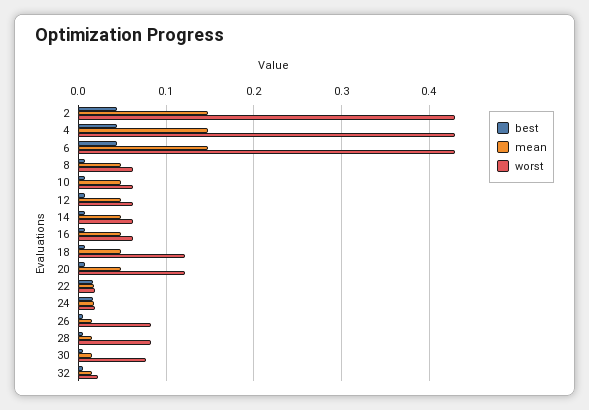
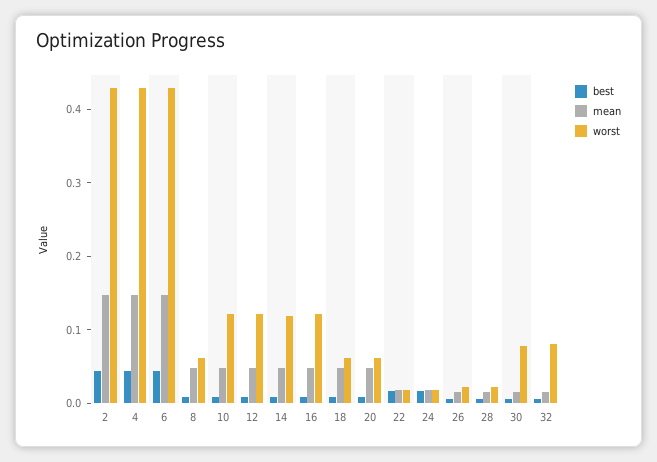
worst, 10: 0.06 -> 0.12
worst, 12: 0.06 -> 0.12
worst, 14: 0.06 -> 0.12
worst, 16: 0.06 -> 0.12
worst, 18: 0.12 -> 0.06
worst, 20: 0.12 -> 0.06
worst, 26: 0.08 -> 0.02
worst, 28: 0.08 -> 0.02
worst, 32: 0.02 -> 0.08

